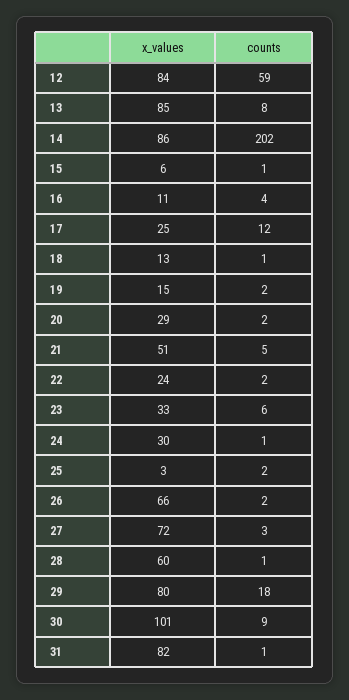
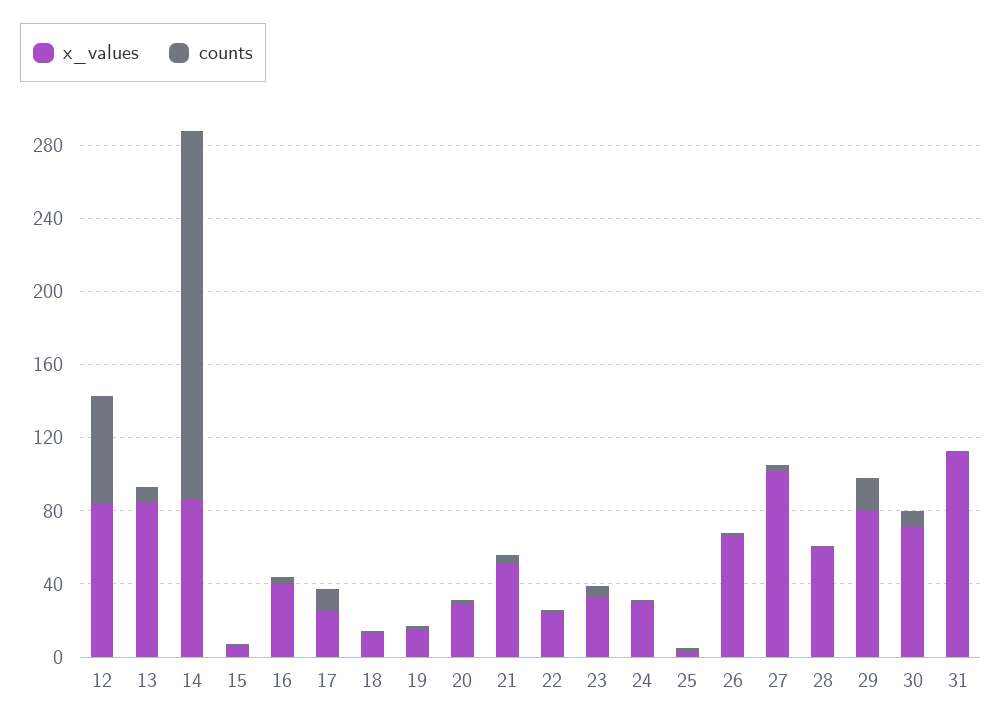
x_values, 16: 11 -> 40
x_values, 27: 72 -> 100
x_values, 30: 101 -> 70
x_values, 31: 82 -> 110

